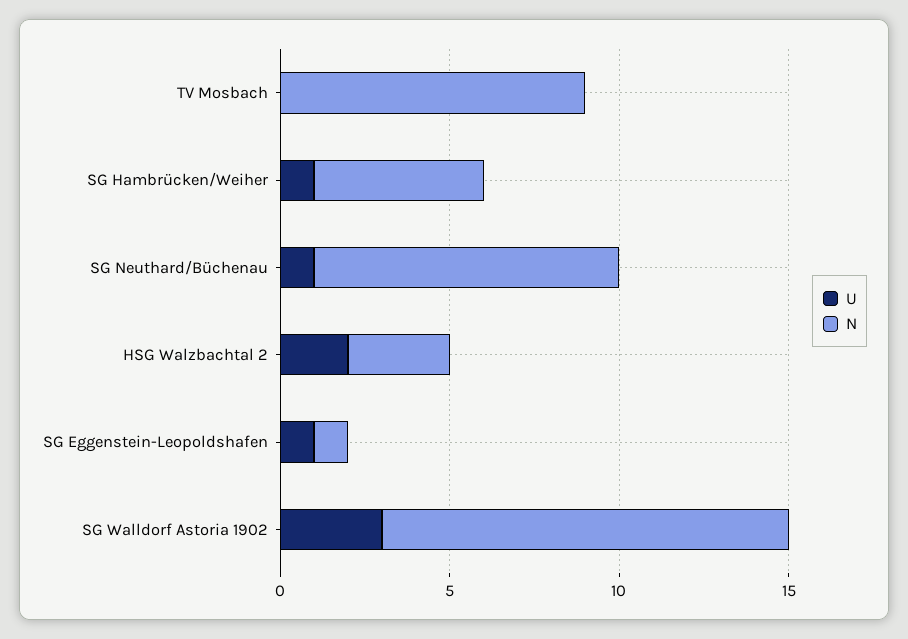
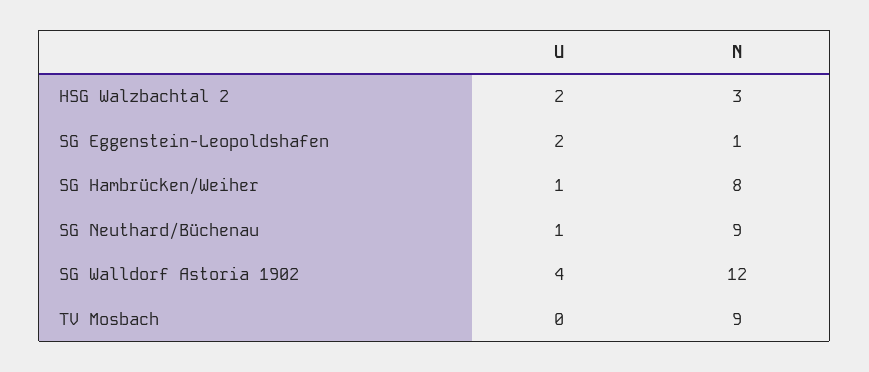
N, SG Hambrücken/Weiher: 5 -> 8
U, SG Eggenstein-Leopoldshafen: 1 -> 2
U, SG Walldorf Astoria 1902: 3 -> 4

